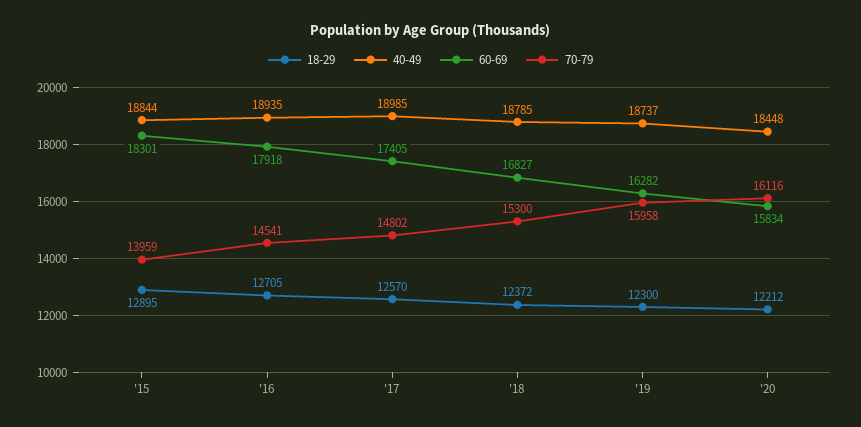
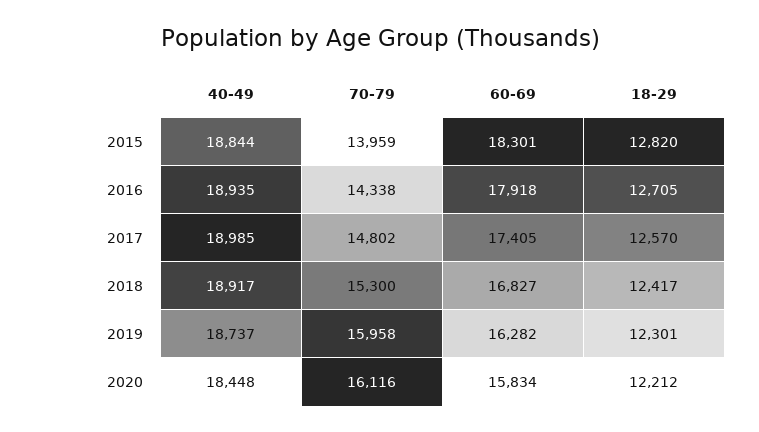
18-29, '15: 12895 -> 12820
70-79, '16: 14541 -> 14338
18-29, '18: 12372 -> 12417
40-49, '18: 18785 -> 18917
18-29, '19: 12300 -> 12301

